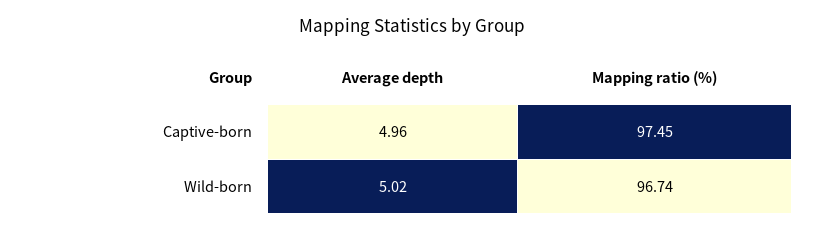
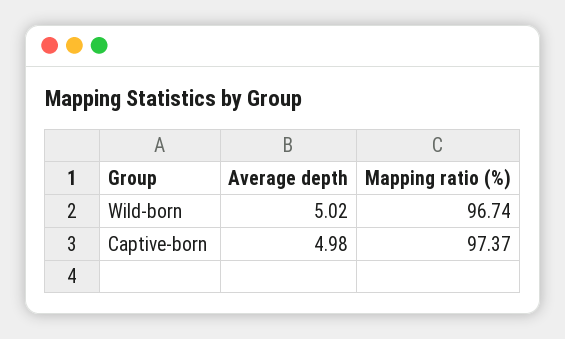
Average depth, Captive-born: 4.96 -> 4.98
Mapping ratio (%), Captive-born: 97.45 -> 97.37

